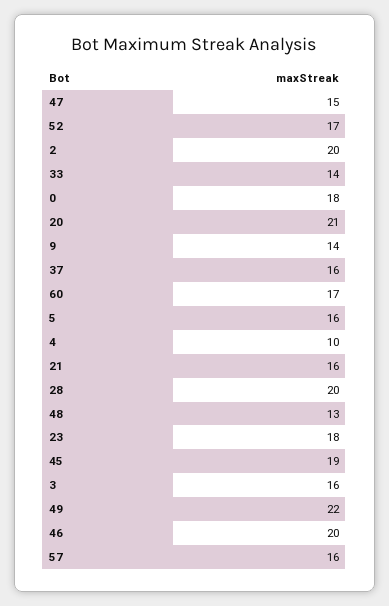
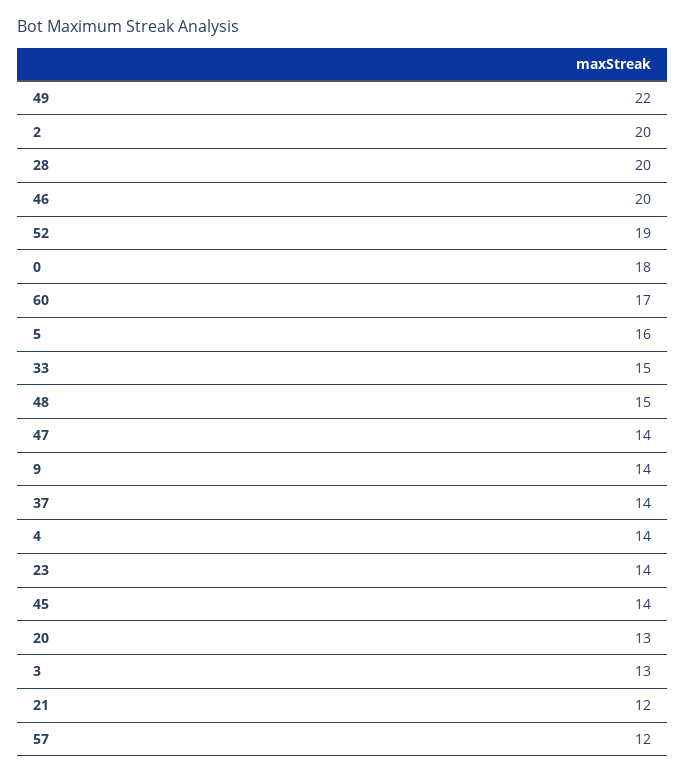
47: 15 -> 14
52: 17 -> 19
33: 14 -> 15
20: 21 -> 13
37: 16 -> 14
4: 10 -> 14
21: 16 -> 12
48: 13 -> 15
23: 18 -> 14
45: 19 -> 14
3: 16 -> 13
57: 16 -> 12

